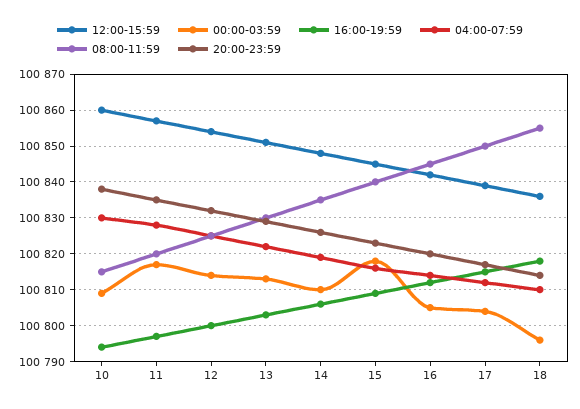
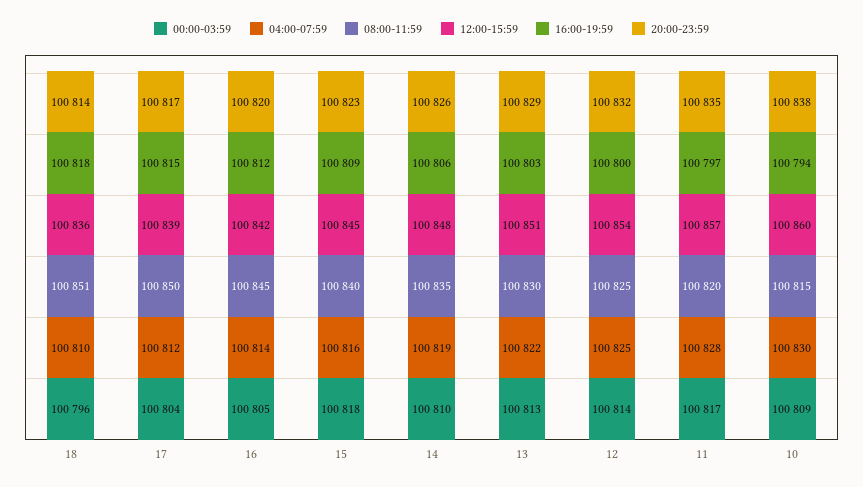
08:00-11:59, 18: 100855 -> 100851

